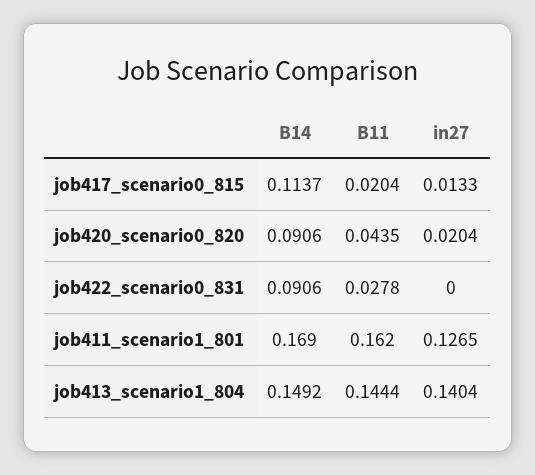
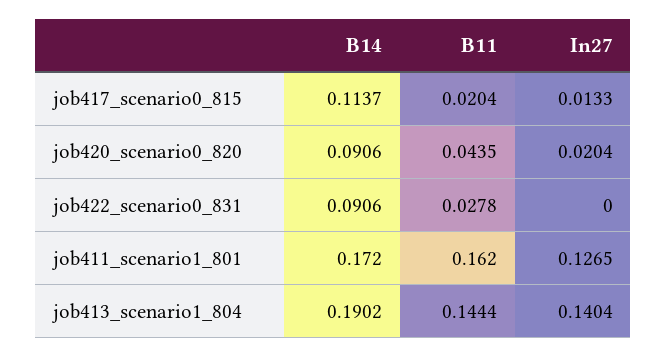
B14, job411_scenario1_801: 0.169 -> 0.172
B14, job413_scenario1_804: 0.1492 -> 0.1902

